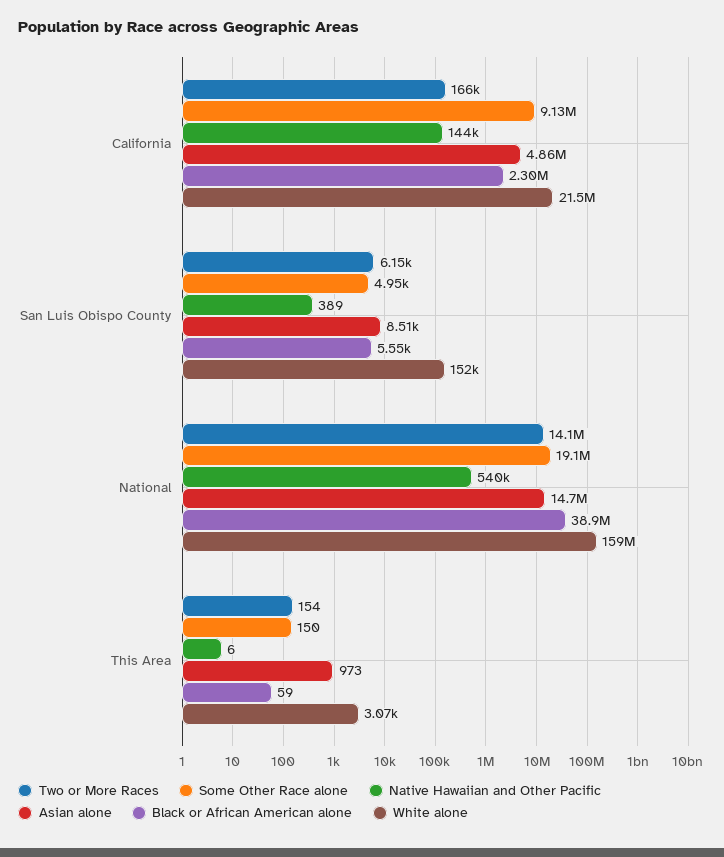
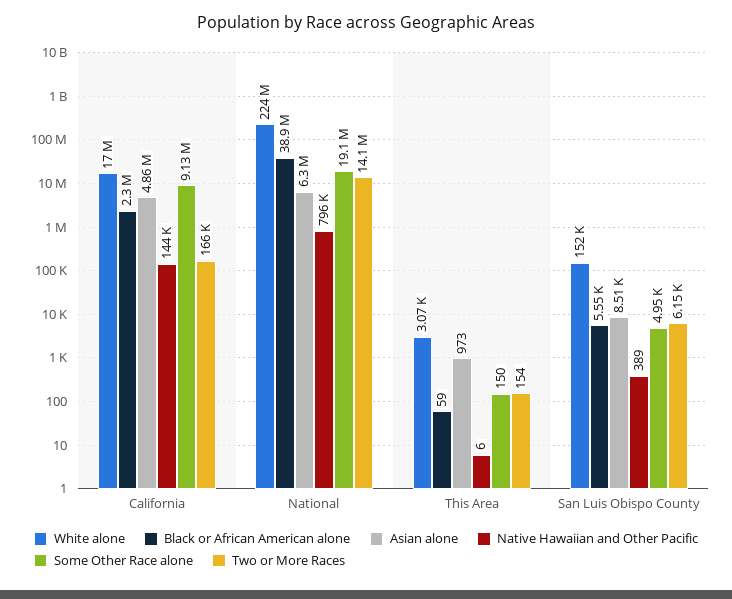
White alone, California: 21500000 -> 17000000
Native Hawaiian and Other Pacific, National: 540000 -> 796000
Asian alone, National: 14700000 -> 6300000
White alone, National: 159000000 -> 224000000

